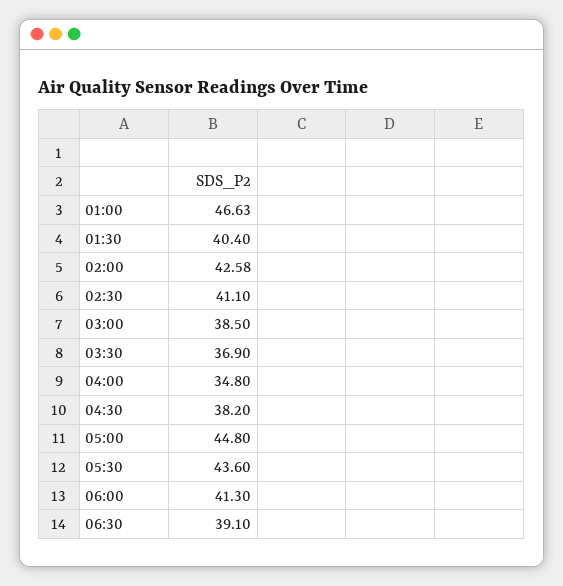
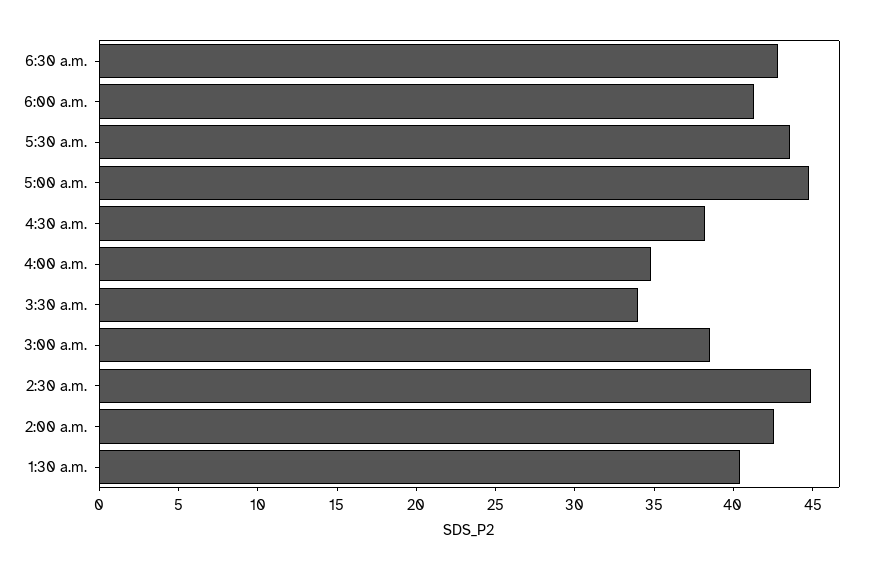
01:00: 46.63 -> none
02:30: 41.1 -> 45
03:30: 36.9 -> 34
06:30: 39.1 -> 43

